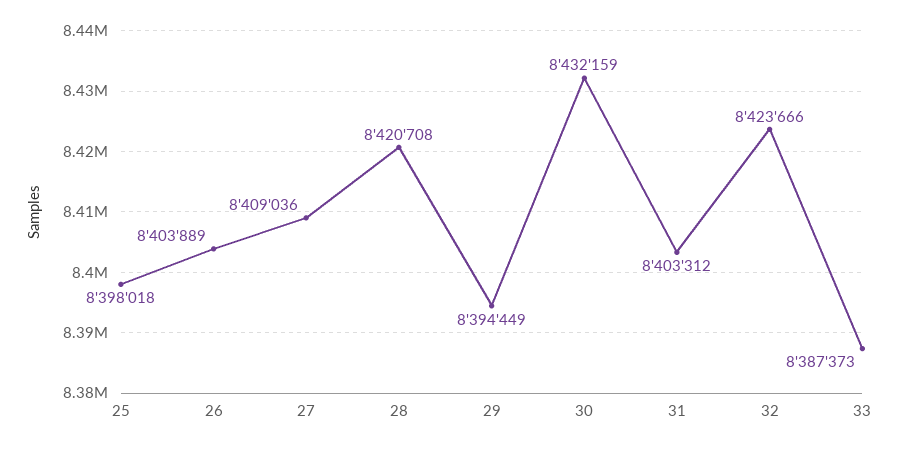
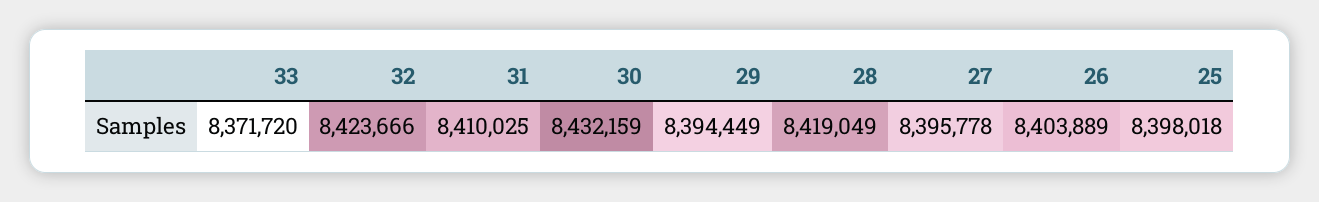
27: 8409036 -> 8395778
28: 8420708 -> 8419049
31: 8403312 -> 8410025
33: 8387373 -> 8371720

